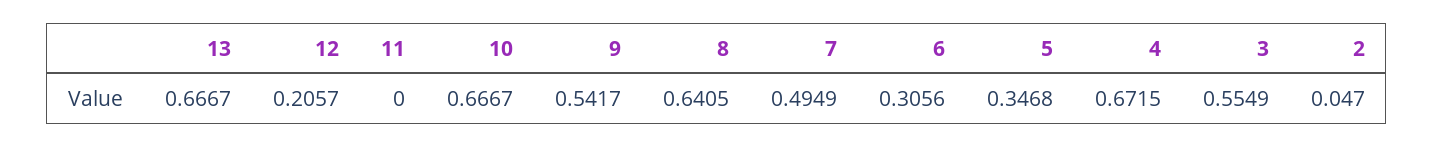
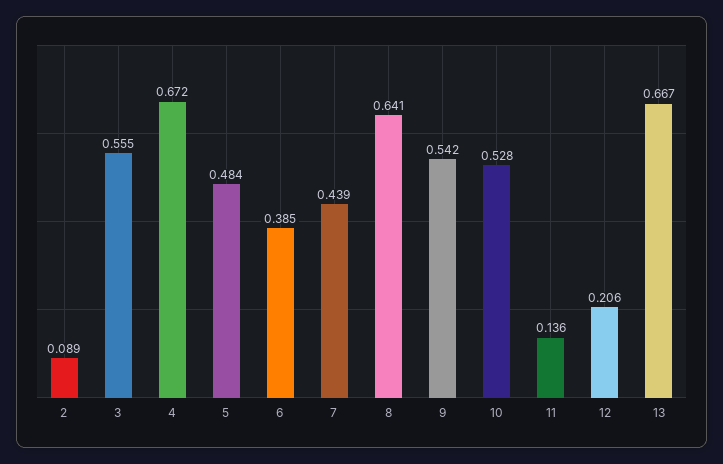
11: 0 -> 0.136
10: 0.6667 -> 0.528
7: 0.4949 -> 0.439
6: 0.3056 -> 0.385
5: 0.3468 -> 0.484
2: 0.047 -> 0.089

